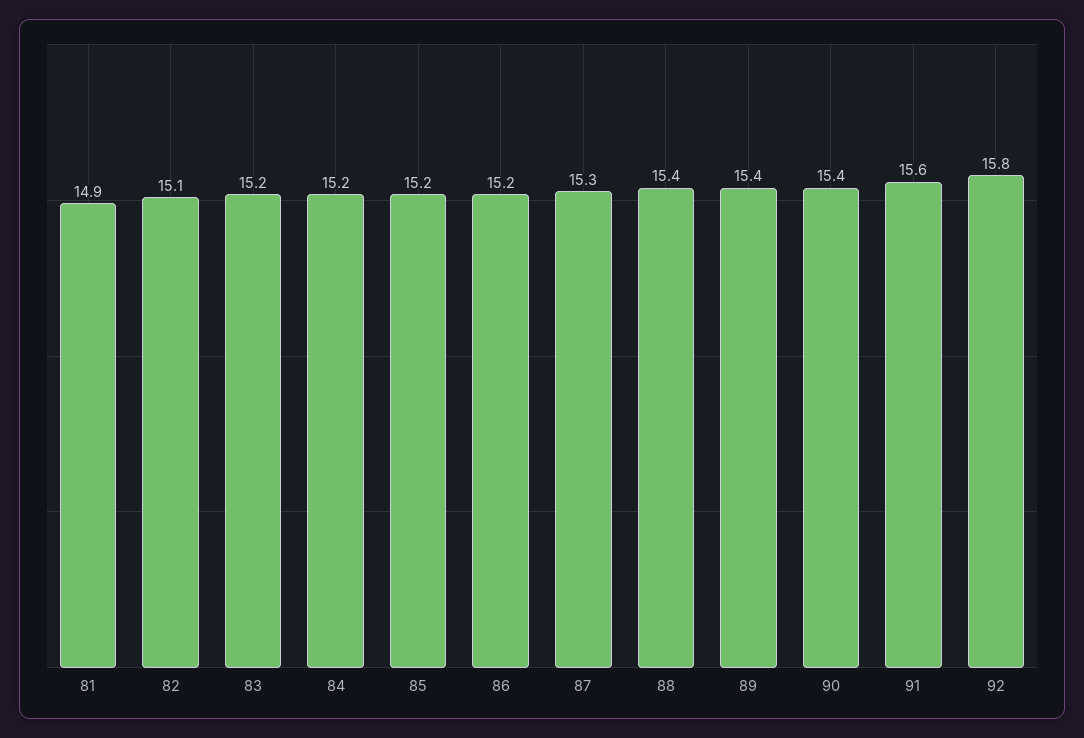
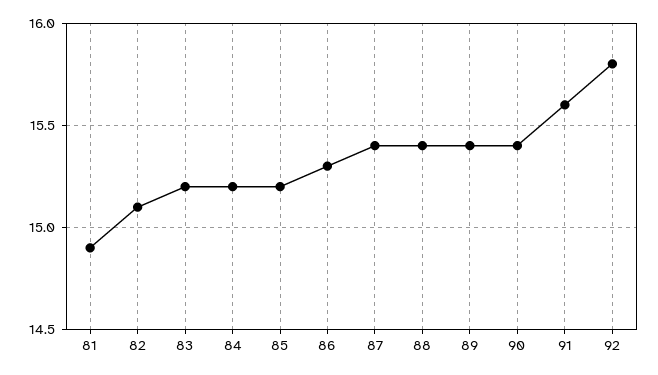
86: 15.2 -> 15.3
87: 15.3 -> 15.4

